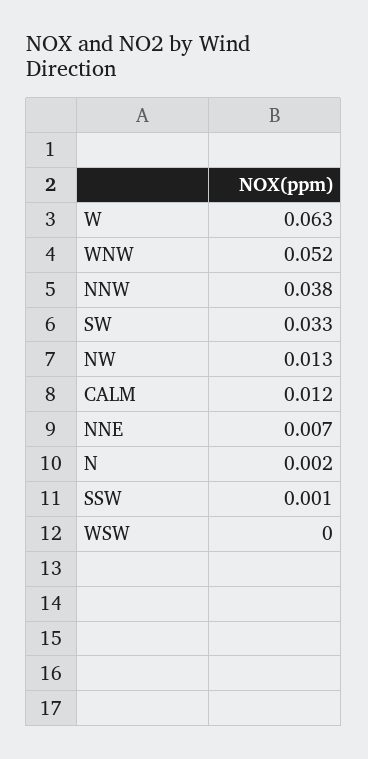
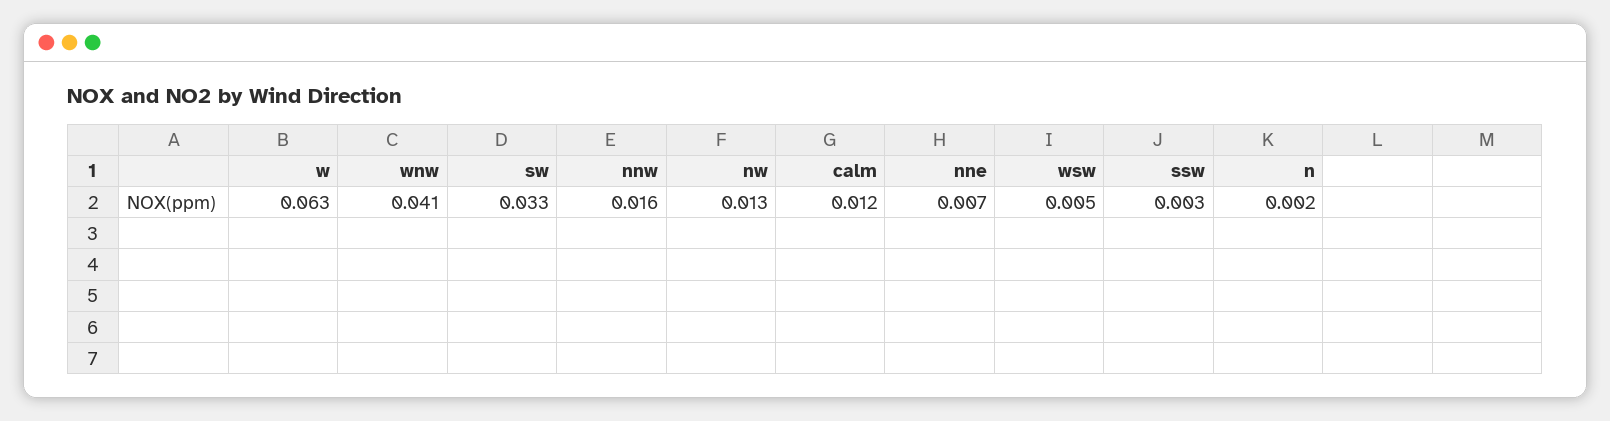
WNW: 0.052 -> 0.041
NNW: 0.038 -> 0.016
SSW: 0.001 -> 0.003
WSW: 0 -> 0.005

